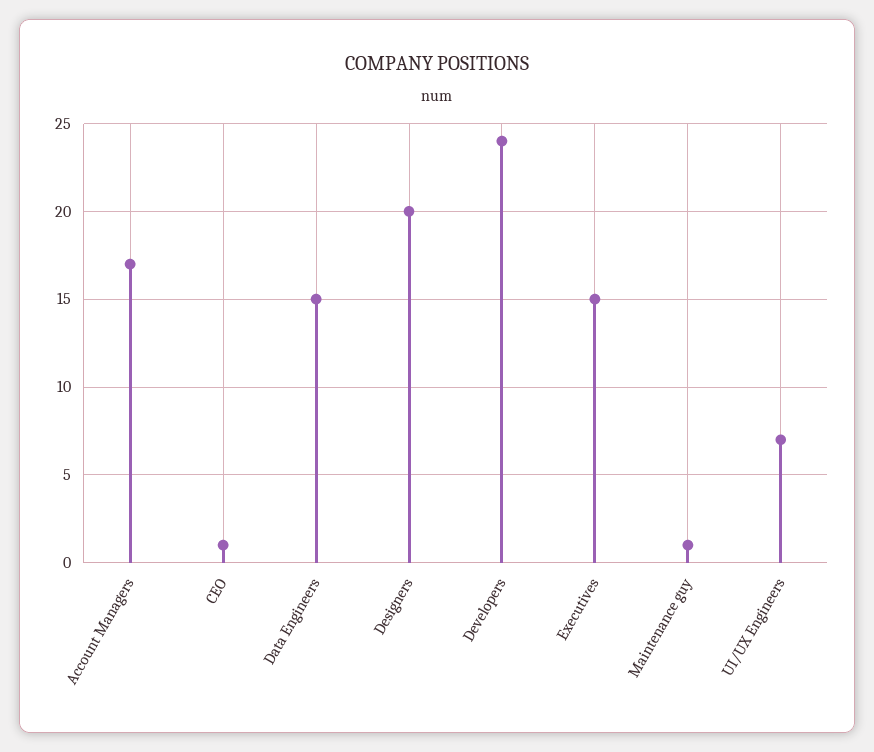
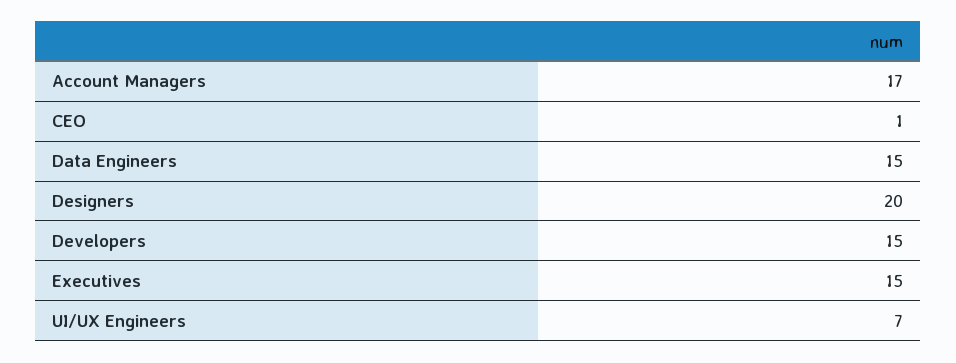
Developers: 24 -> 15
Maintenance guy: 1 -> none

